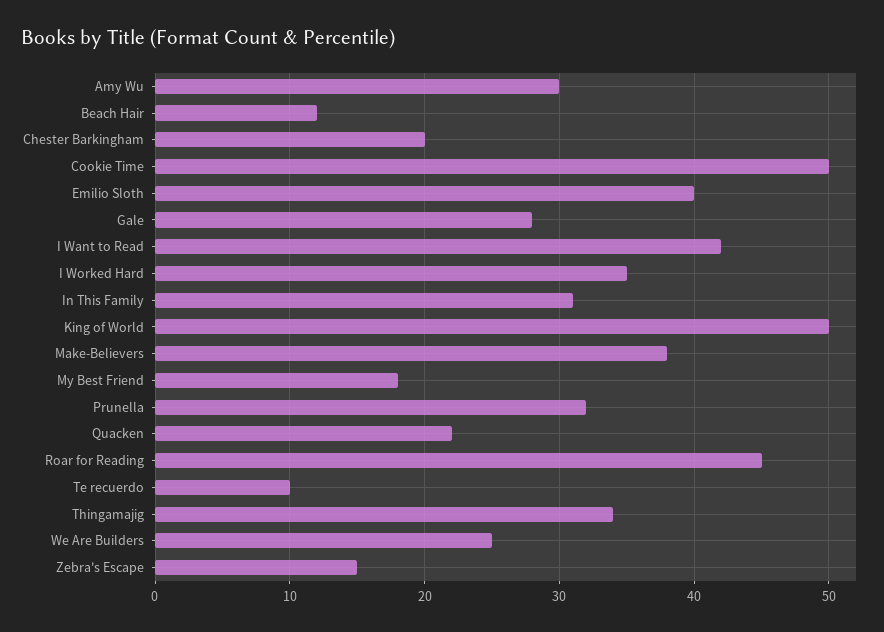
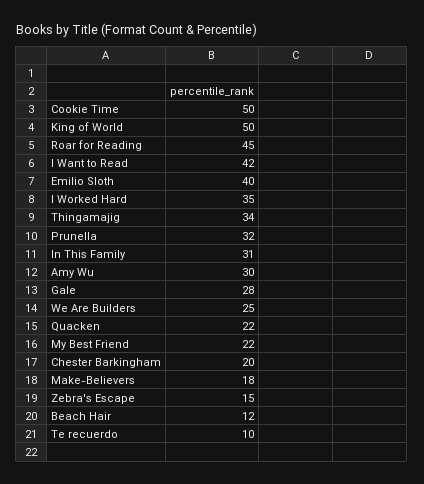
Make-Believers: 38 -> 18
My Best Friend: 18 -> 22

